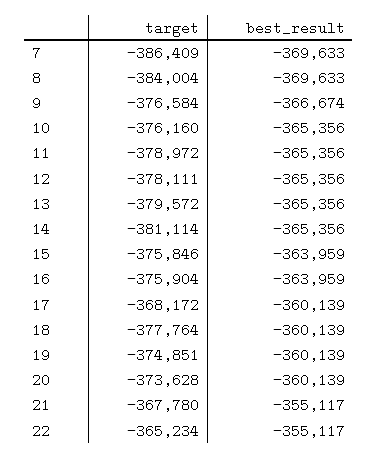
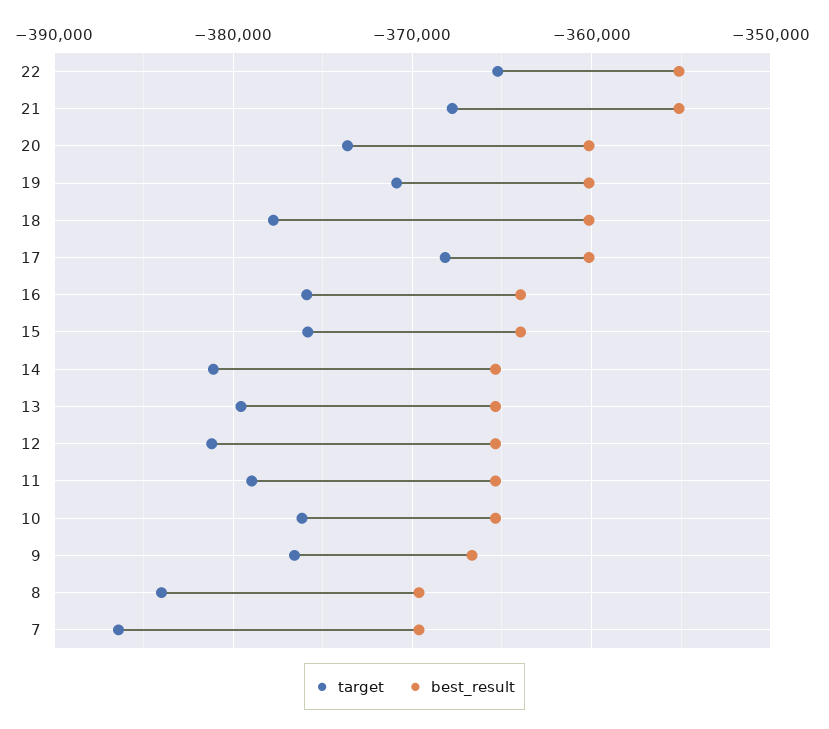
target, 12: -378111 -> -381000
target, 19: -374851 -> -371000

